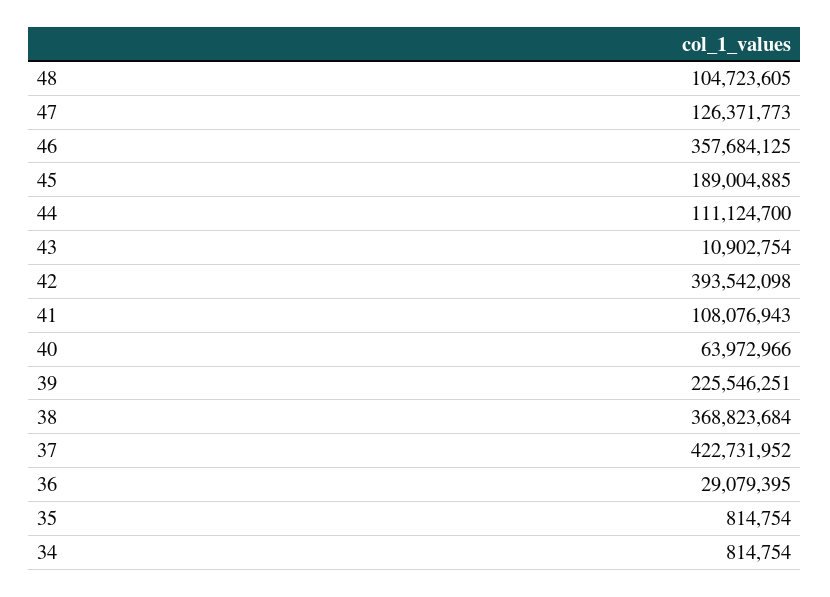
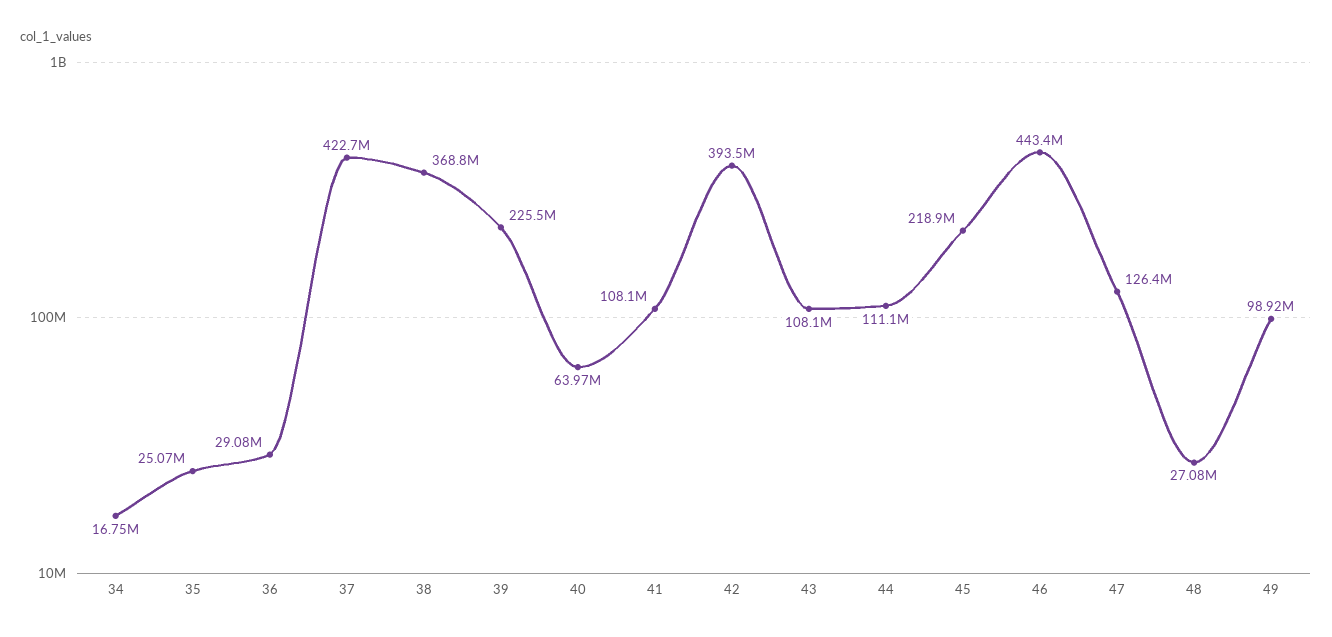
48: 104723605 -> 27080000
46: 357684125 -> 443400000
45: 189004885 -> 218900000
43: 10902754 -> 108100000
35: 814754 -> 25070000
34: 814754 -> 16750000
49: none -> 98920000

